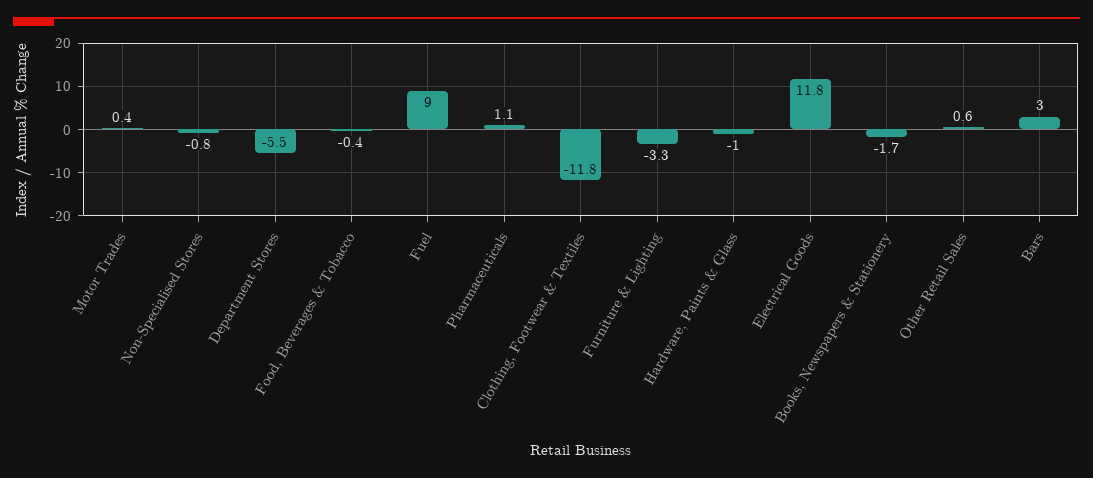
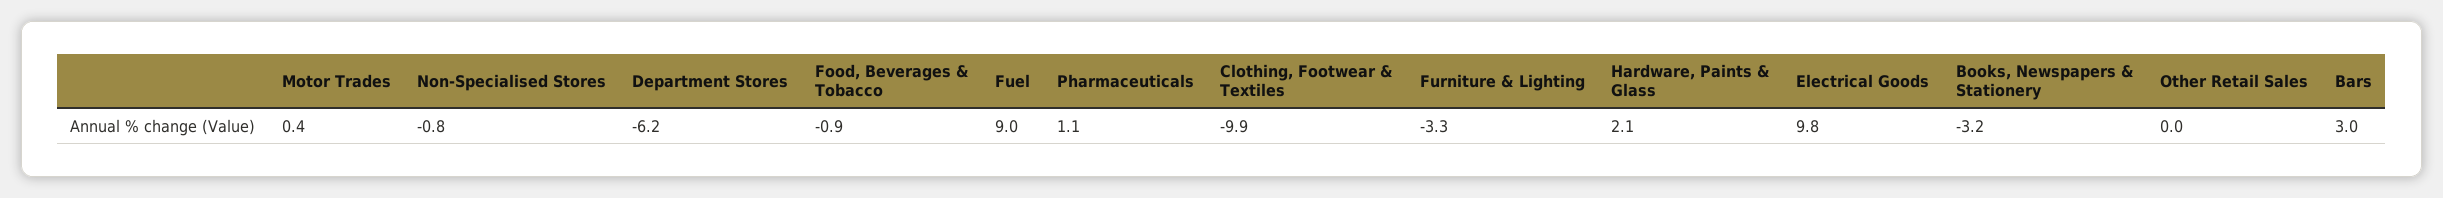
Department Stores: -5.5 -> -6.2
Food, Beverages & Tobacco: -0.4 -> -0.9
Clothing, Footwear & Textiles: -11.8 -> -9.9
Hardware, Paints & Glass: -1 -> 2.1
Electrical Goods: 11.8 -> 9.8
Books, Newspapers & Stationery: -1.7 -> -3.2
Other Retail Sales: 0.6 -> 0

